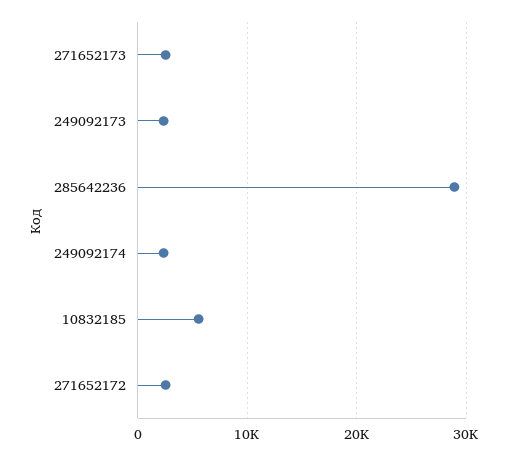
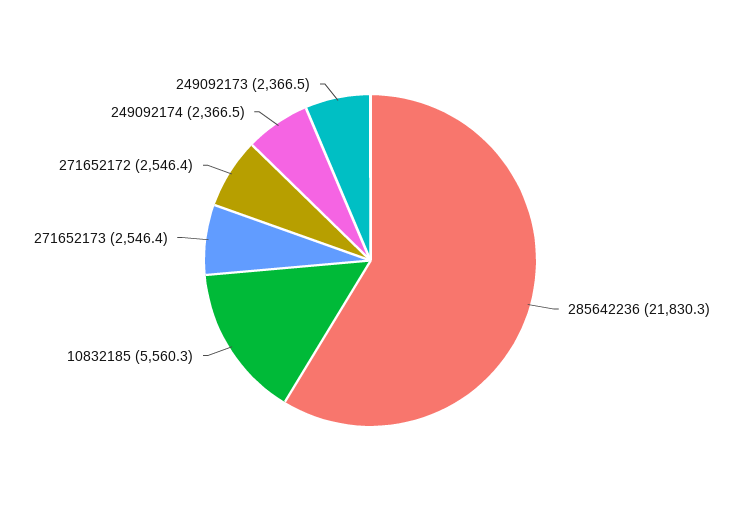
285642236: 29000 -> 21830.3

